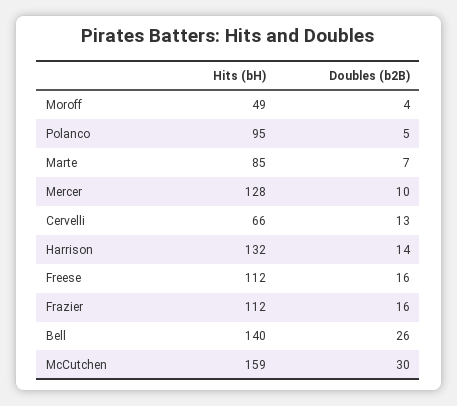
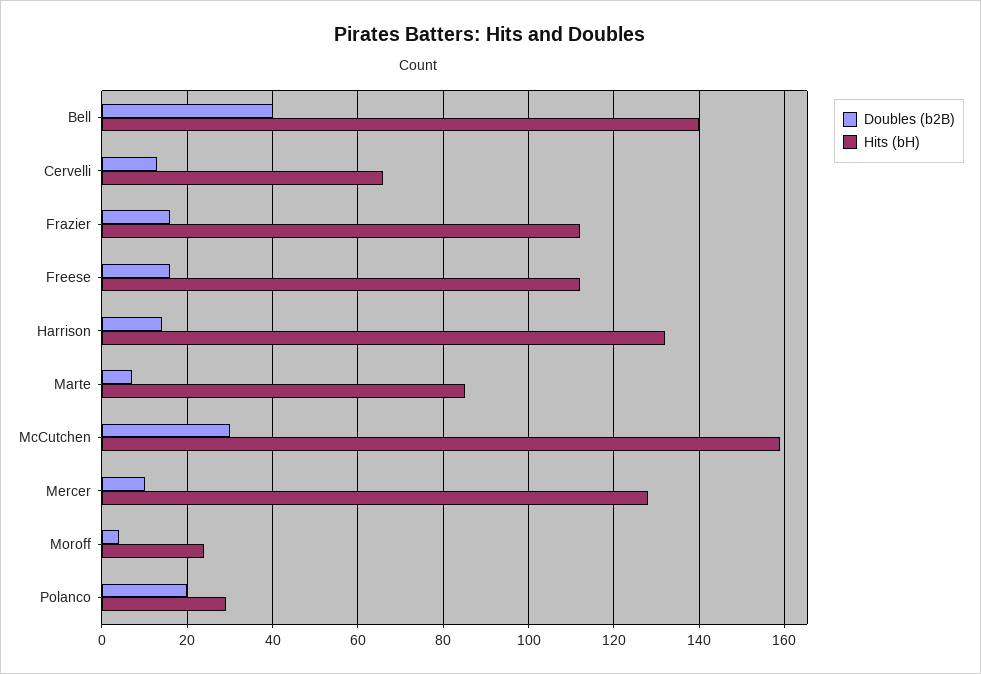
Hits (bH), Moroff: 49 -> 25
Hits (bH), Polanco: 95 -> 30
Doubles (b2B), Polanco: 5 -> 20
Doubles (b2B), Bell: 26 -> 40

